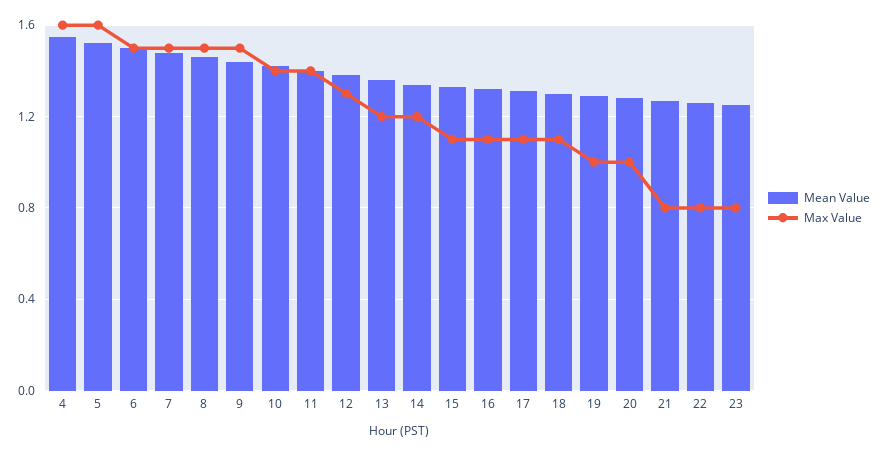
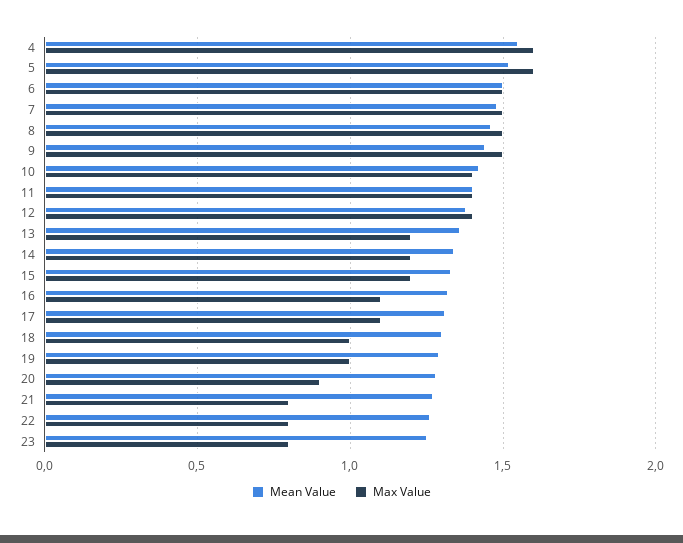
Max Value, 12: 1.3 -> 1.4
Max Value, 15: 1.1 -> 1.2
Max Value, 18: 1.1 -> 1
Max Value, 20: 1 -> 0.9

